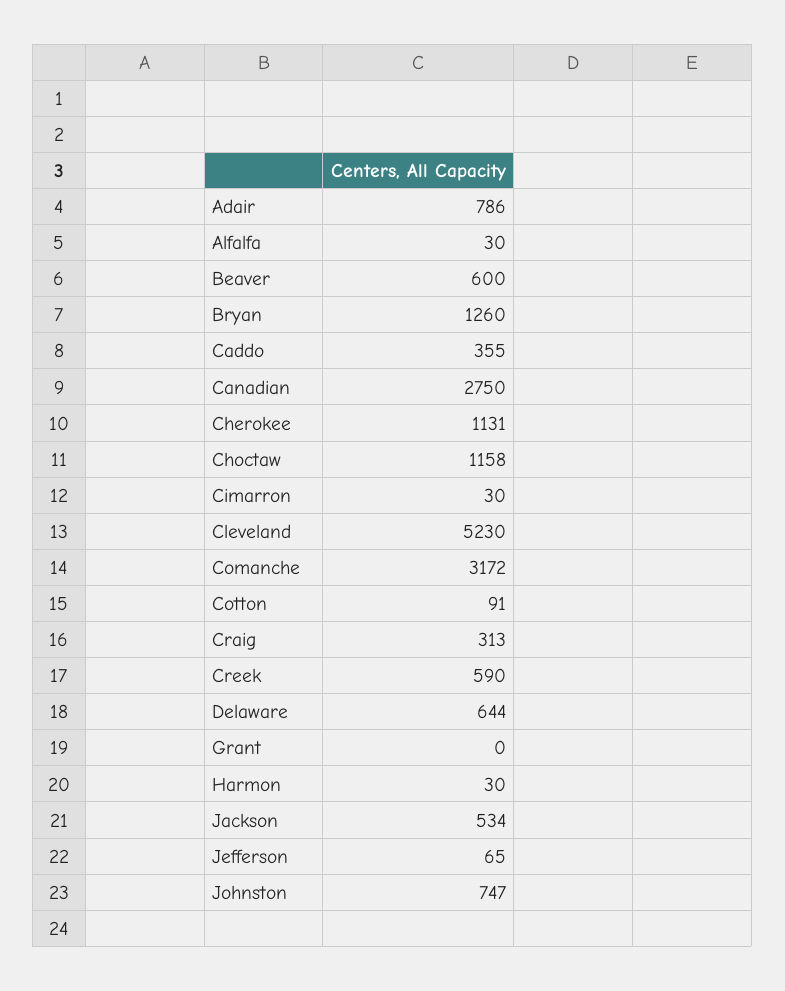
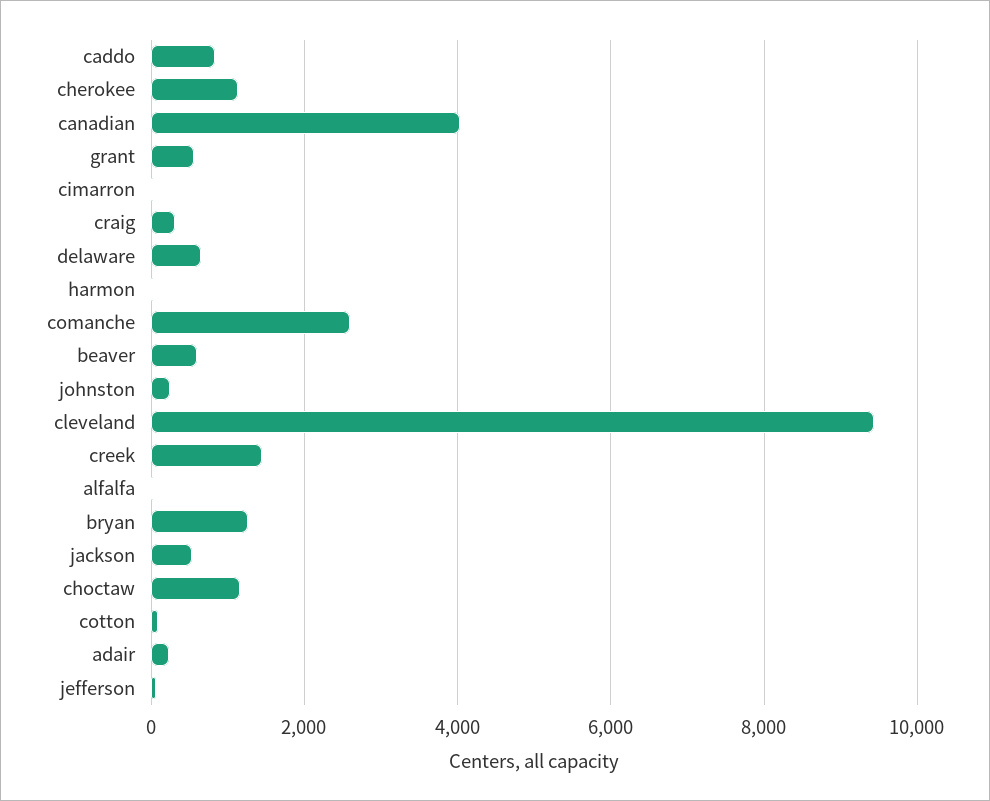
Adair: 786 -> 200
Caddo: 355 -> 800
Canadian: 2750 -> 4000
Cleveland: 5230 -> 9400
Comanche: 3172 -> 2600
Creek: 590 -> 1400
Grant: 0 -> 600
Johnston: 747 -> 200

